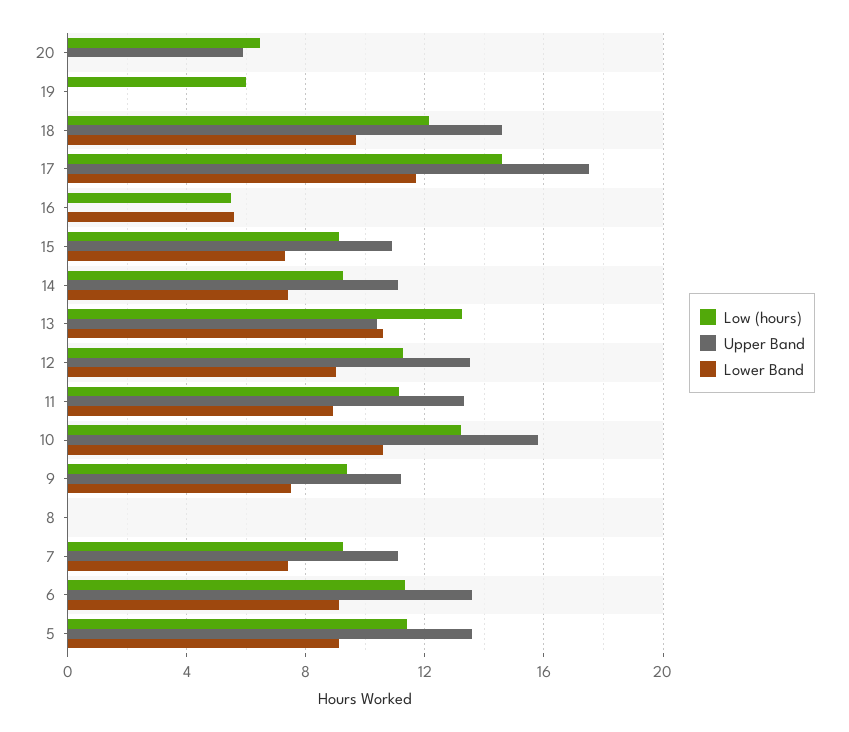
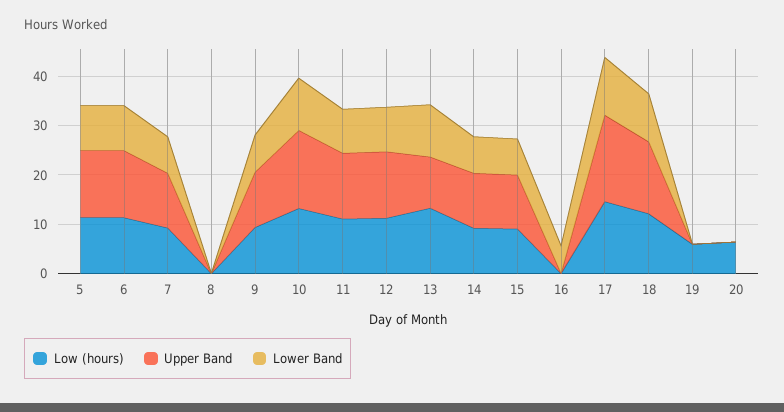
Upper Band, 20: 6 -> 0
Low (hours), 16: 5.5 -> 0

